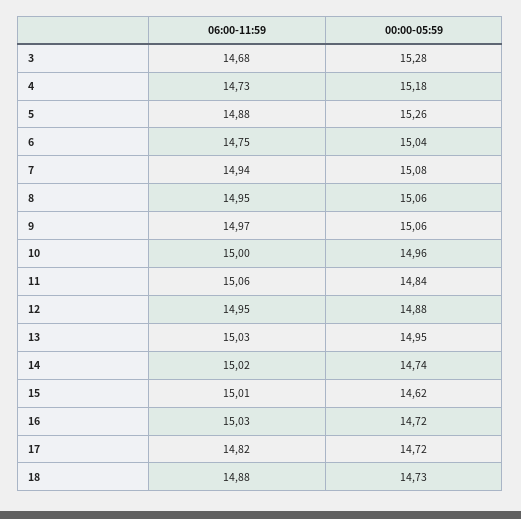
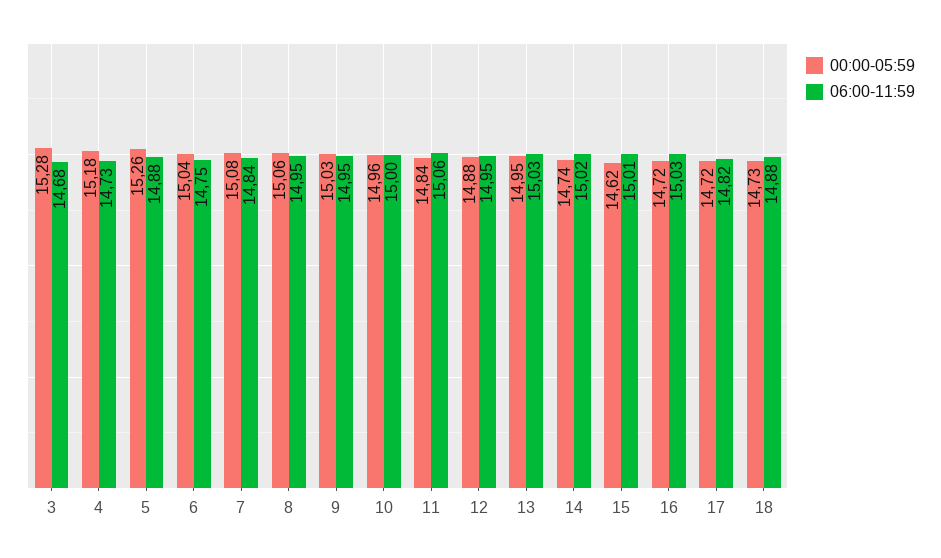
06:00-11:59, 7: 14.94 -> 14.84
06:00-11:59, 9: 14.97 -> 14.95
00:00-05:59, 9: 15.06 -> 15.03

